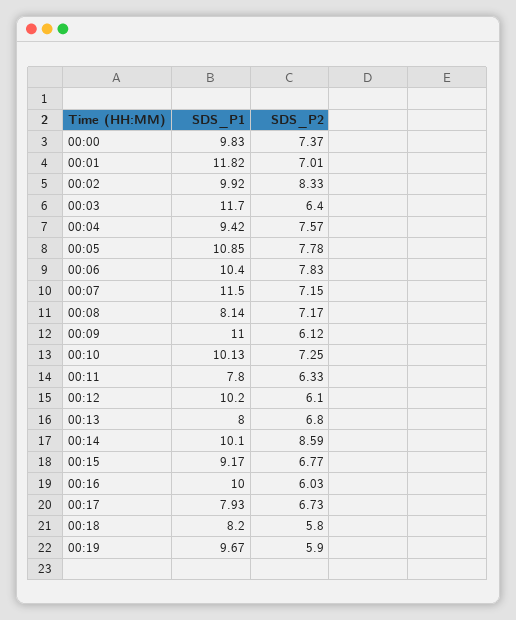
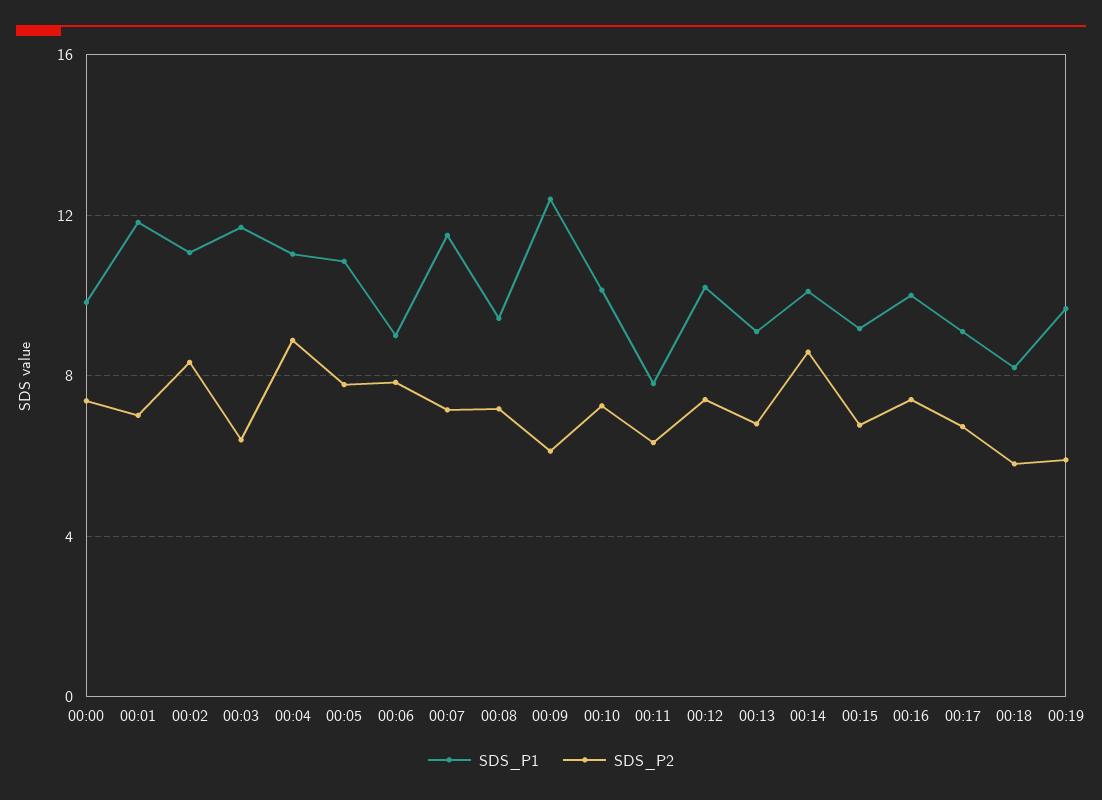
SDS_P1, 00:02: 9.92 -> 11
SDS_P1, 00:04: 9.42 -> 11
SDS_P2, 00:04: 7.57 -> 9
SDS_P1, 00:06: 10.4 -> 9
SDS_P1, 00:08: 8.14 -> 9.5
SDS_P1, 00:09: 11 -> 12.5
SDS_P2, 00:12: 6.1 -> 7.5
SDS_P1, 00:13: 8 -> 9
SDS_P2, 00:16: 6.03 -> 7.5
SDS_P1, 00:17: 7.93 -> 9

